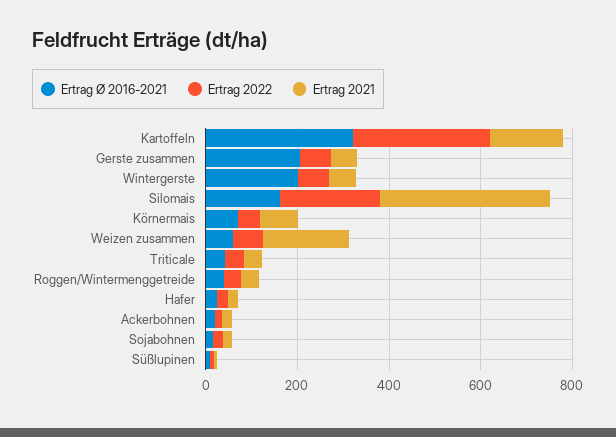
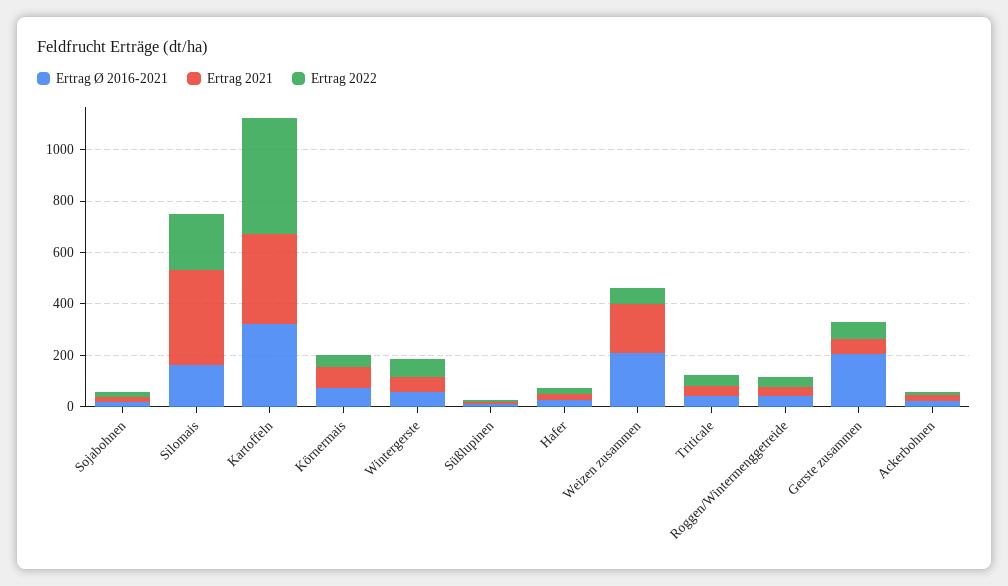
Ertrag 2022, Kartoffeln: 300 -> 450
Ertrag 2021, Kartoffeln: 150 -> 350
Ertrag Ø 2016-2021, Wintergerste: 200 -> 50
Ertrag Ø 2016-2021, Weizen zusammen: 50 -> 200

